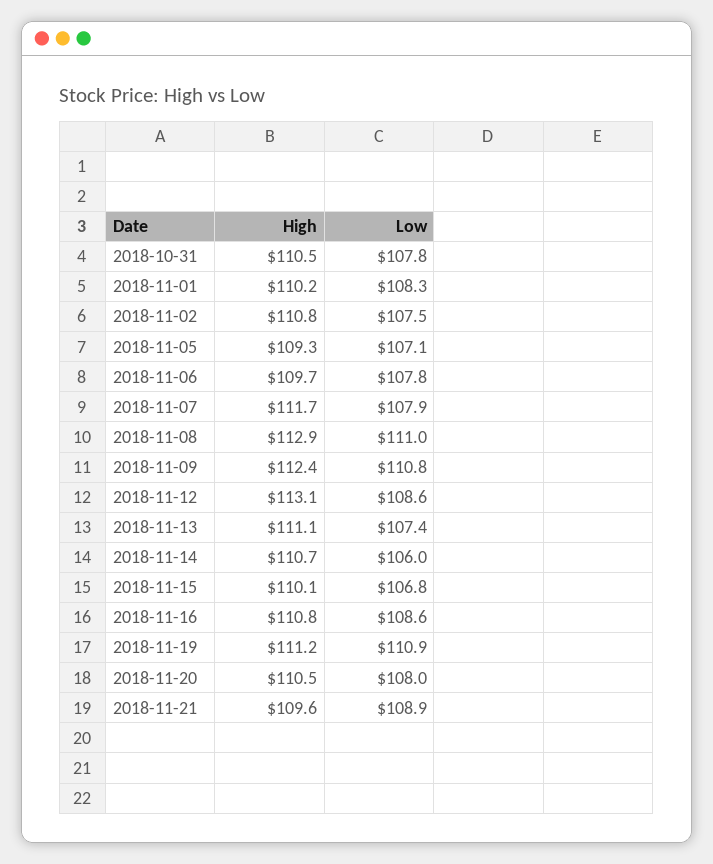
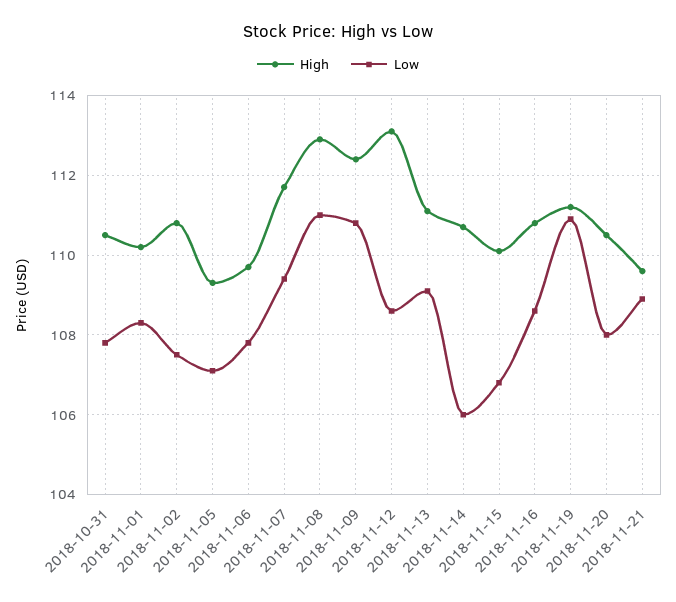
Low, 2018-11-07: 107.9 -> 109.5
Low, 2018-11-13: 107.4 -> 109

